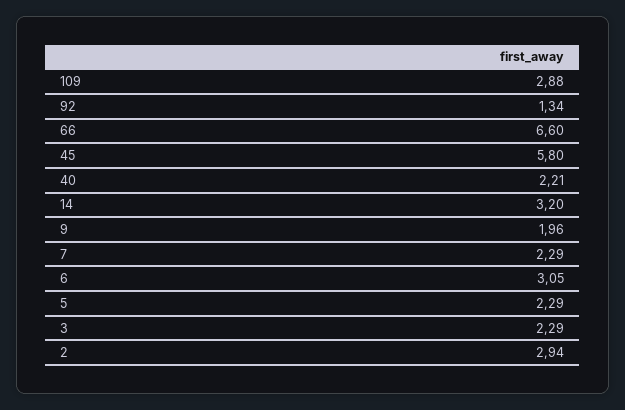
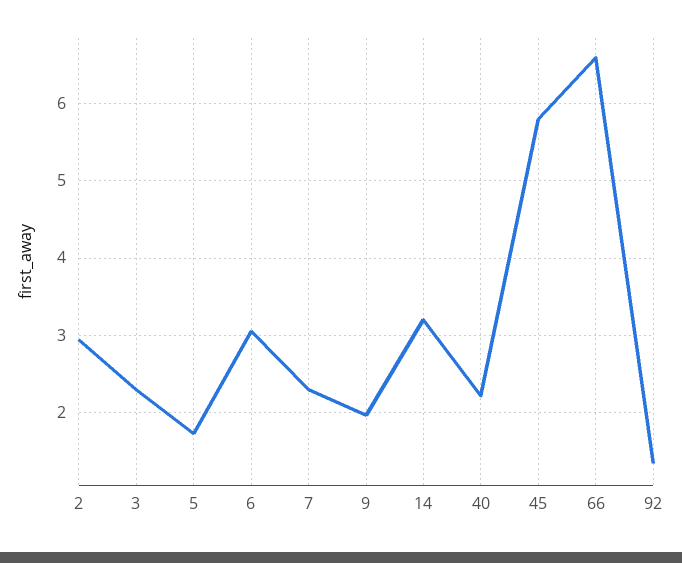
109: 2.88 -> none
5: 2.29 -> 1.7

